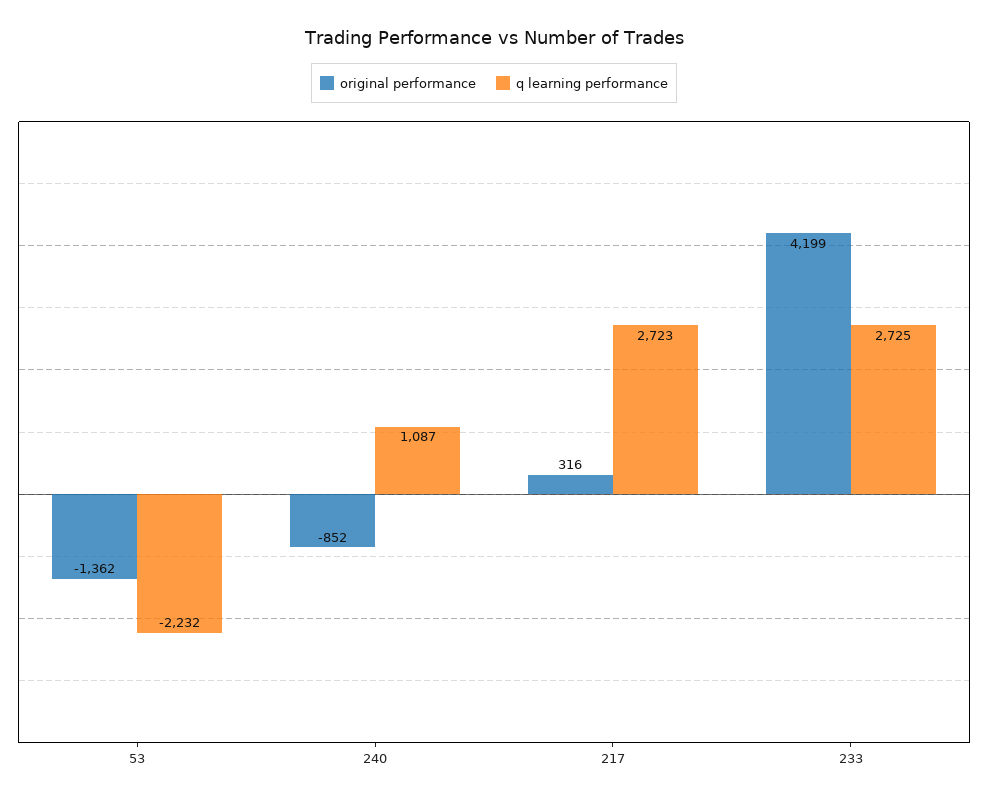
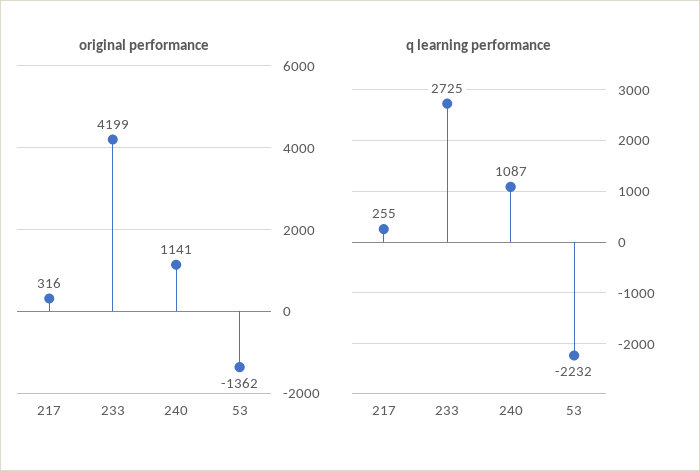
original performance, 240: -852 -> 1141
q learning performance, 217: 2723 -> 255

